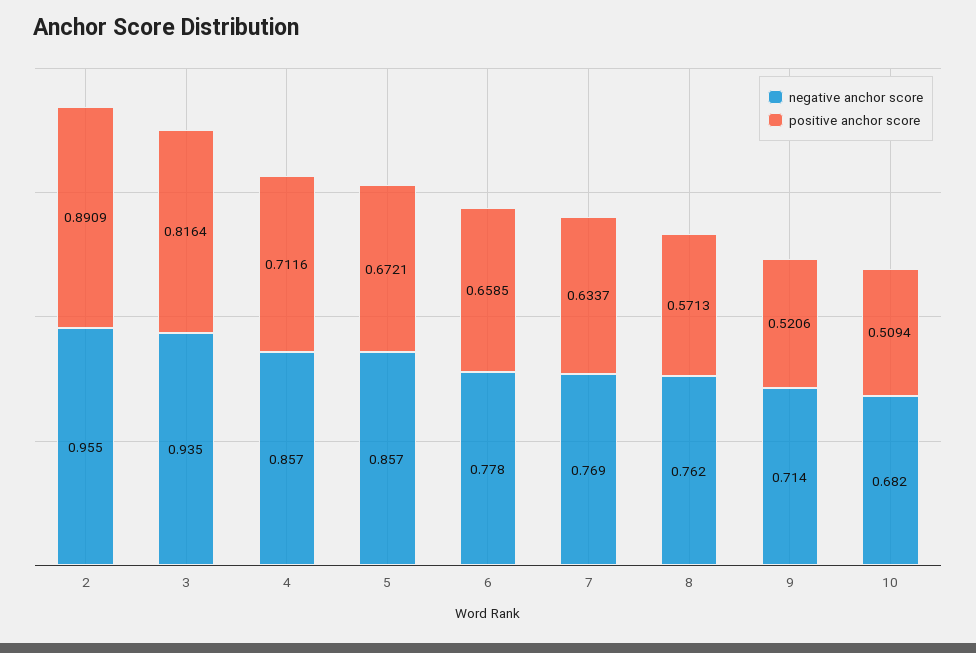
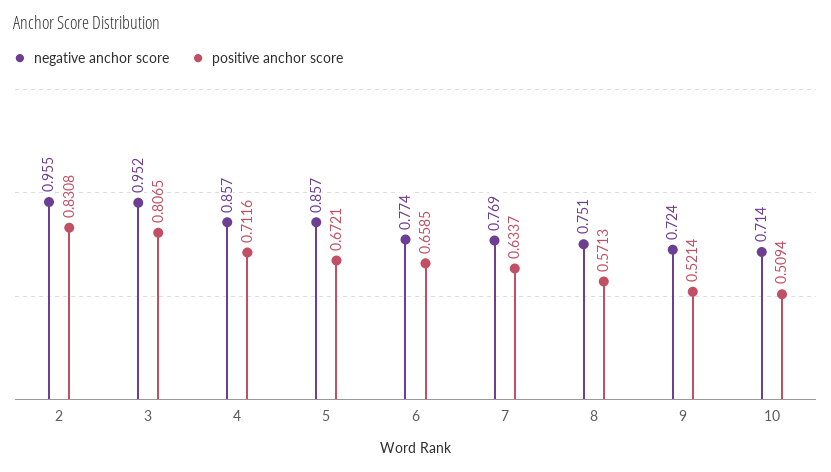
positive anchor score, 2: 0.8909 -> 0.8308
negative anchor score, 3: 0.935 -> 0.952
positive anchor score, 3: 0.8164 -> 0.8065
negative anchor score, 6: 0.778 -> 0.774
negative anchor score, 8: 0.762 -> 0.751
negative anchor score, 9: 0.714 -> 0.724
positive anchor score, 9: 0.5206 -> 0.5214
negative anchor score, 10: 0.682 -> 0.714

